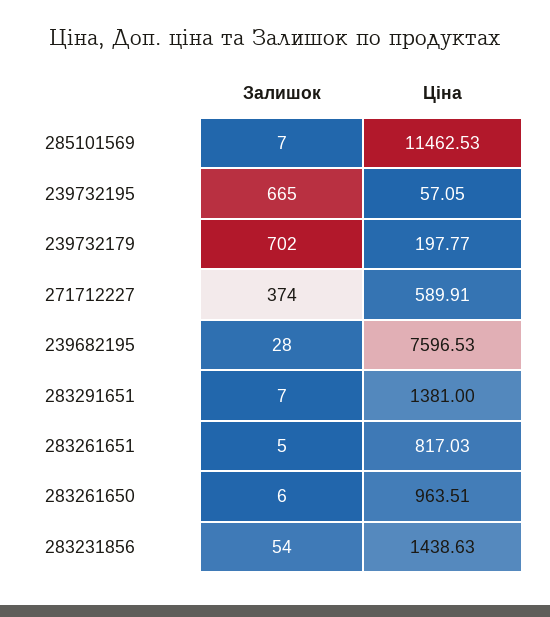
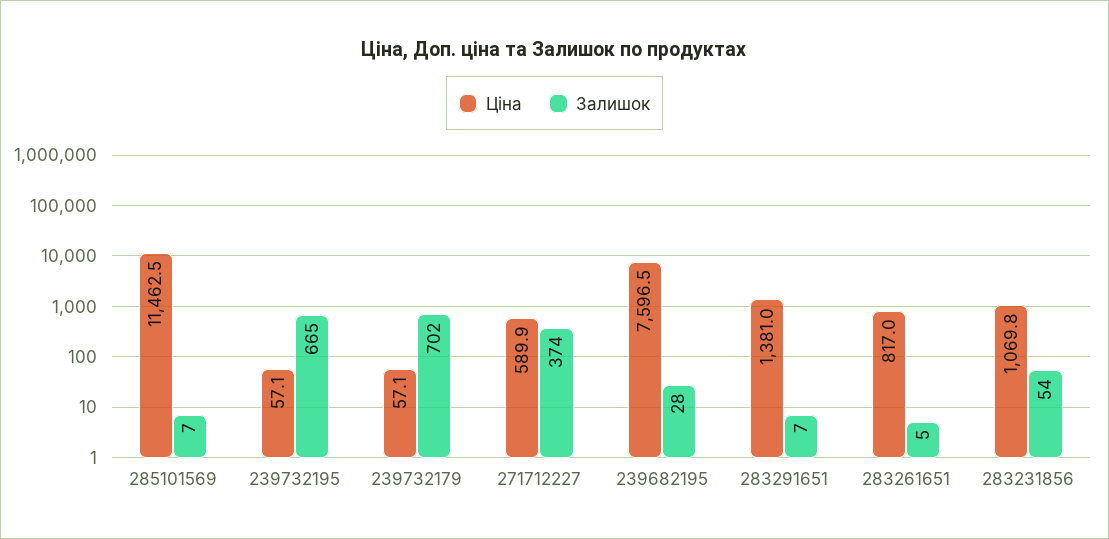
Ціна, 239732179: 197.77 -> 57.1
Залишок, 283261650: 6 -> none
Ціна, 283261650: 963.51 -> none
Ціна, 283231856: 1438.63 -> 1069.8

